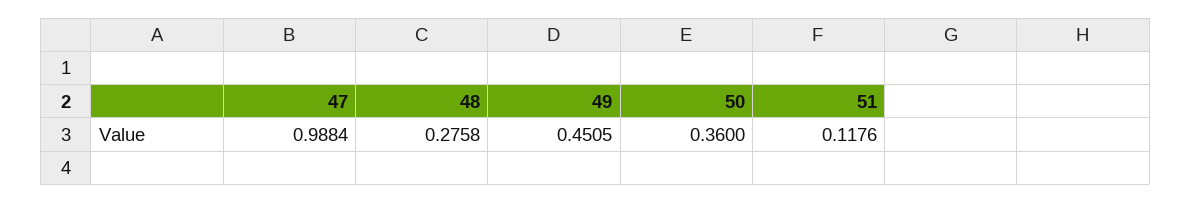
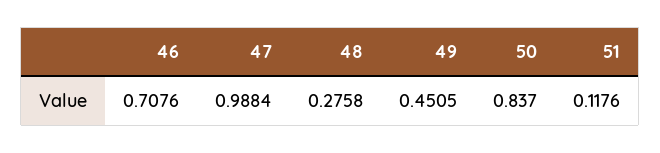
50: 0.36 -> 0.837
46: none -> 0.7076

